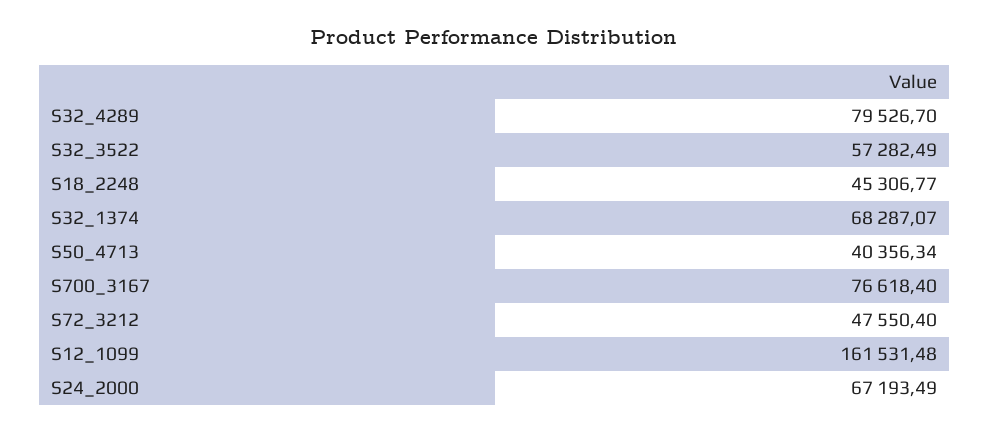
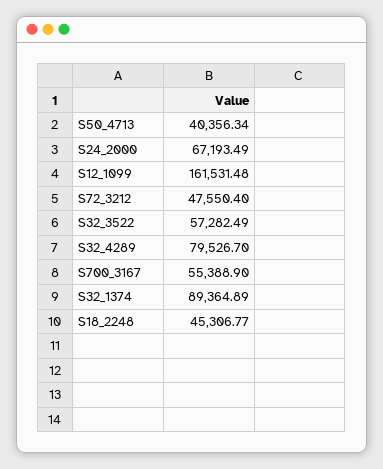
S32_1374: 68287.07 -> 89364.89
S700_3167: 76618.4 -> 55388.9

